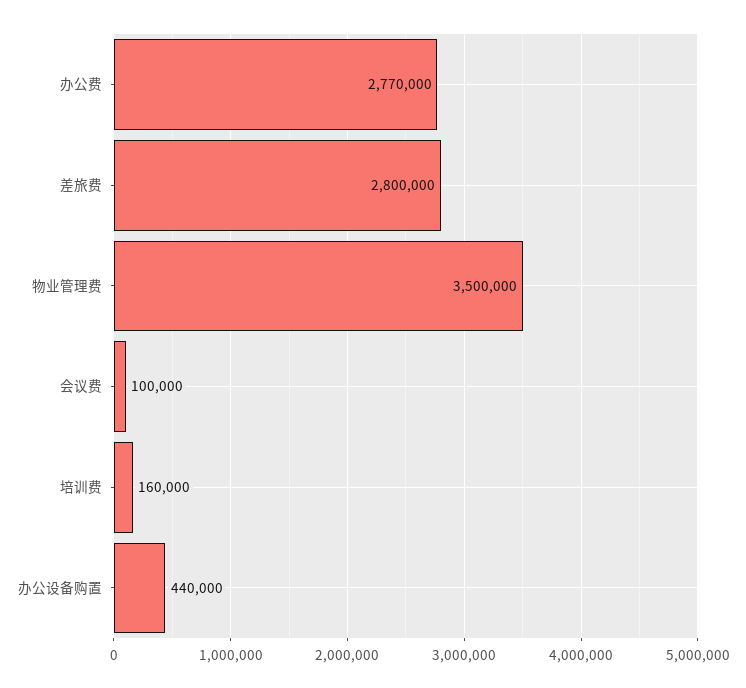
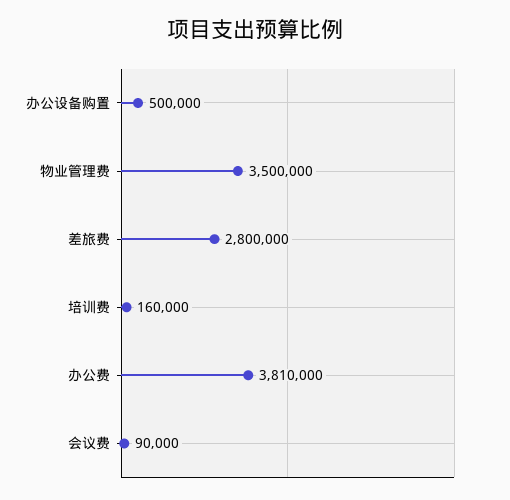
办公费: 2770000 -> 3810000
会议费: 100000 -> 90000
办公设备购置: 440000 -> 500000

